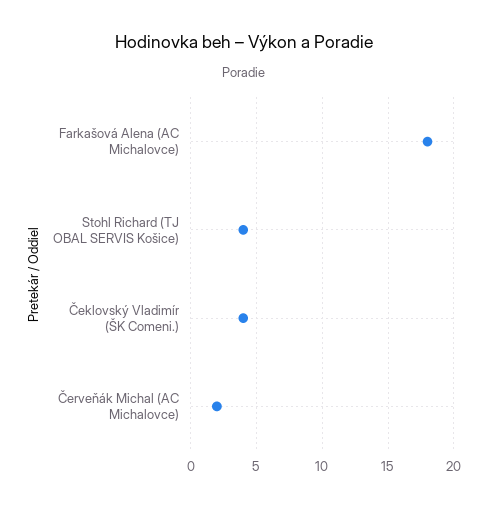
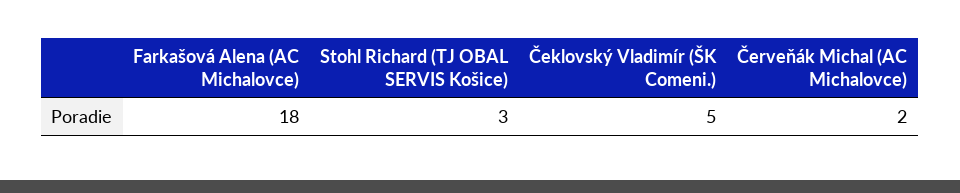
Stohl Richard (TJ OBAL SERVIS Košice): 4 -> 3
Čeklovský Vladimír (ŠK Comeni.): 4 -> 5

